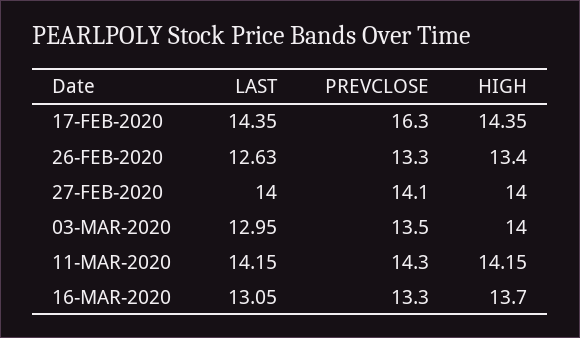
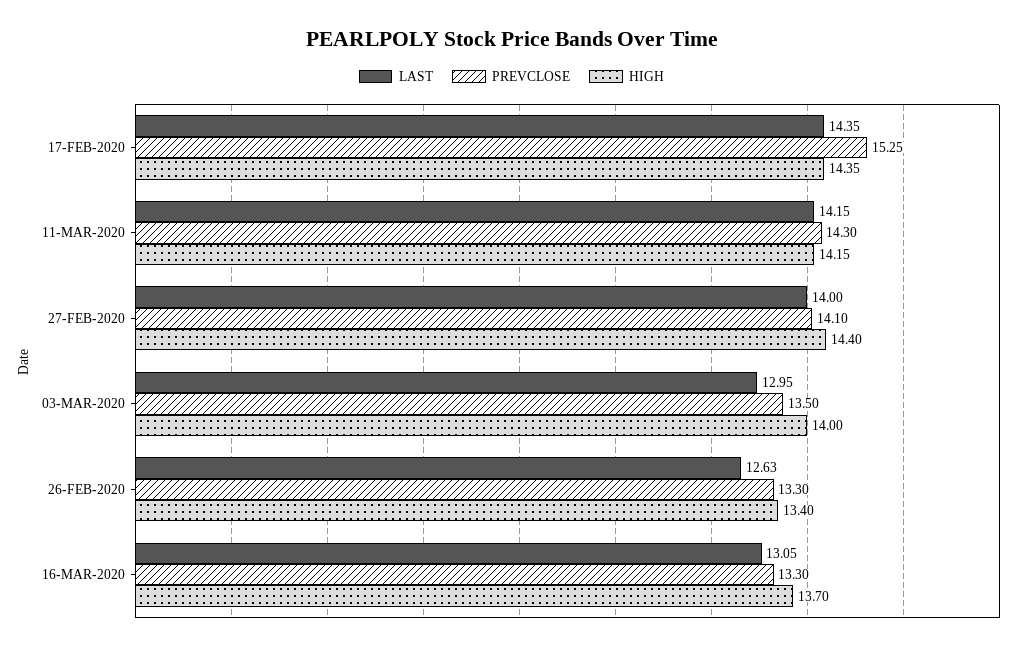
PREVCLOSE, 17-FEB-2020: 16.3 -> 15.25
HIGH, 27-FEB-2020: 14 -> 14.4

